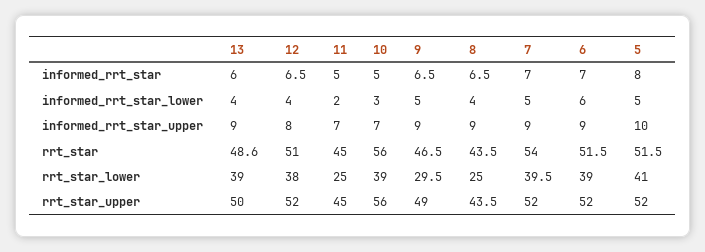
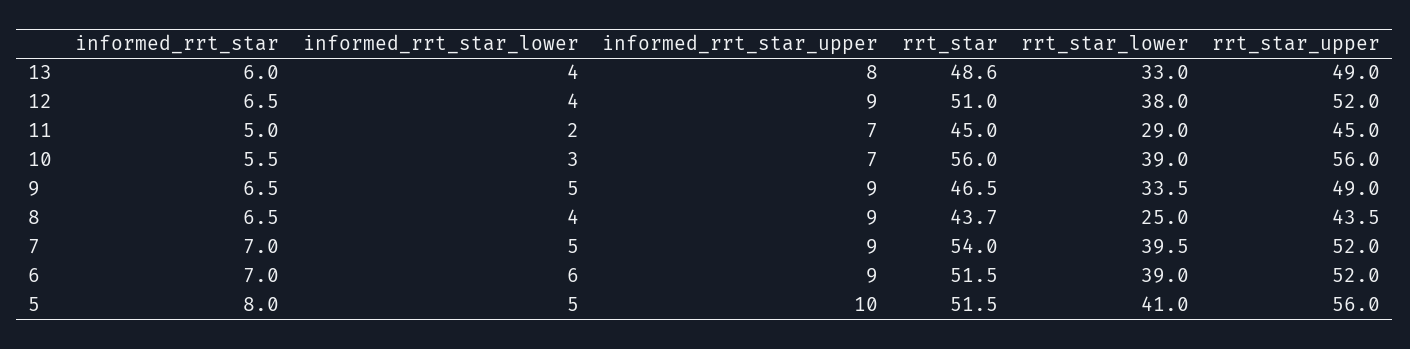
10, informed_rrt_star: 5 -> 5.5
13, informed_rrt_star_upper: 9 -> 8
12, informed_rrt_star_upper: 8 -> 9
8, rrt_star: 43.5 -> 43.7
13, rrt_star_lower: 39 -> 33
11, rrt_star_lower: 25 -> 29
9, rrt_star_lower: 29.5 -> 33.5
13, rrt_star_upper: 50 -> 49
5, rrt_star_upper: 52 -> 56

